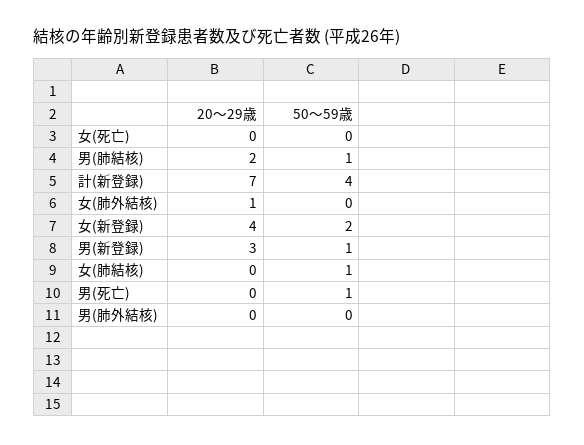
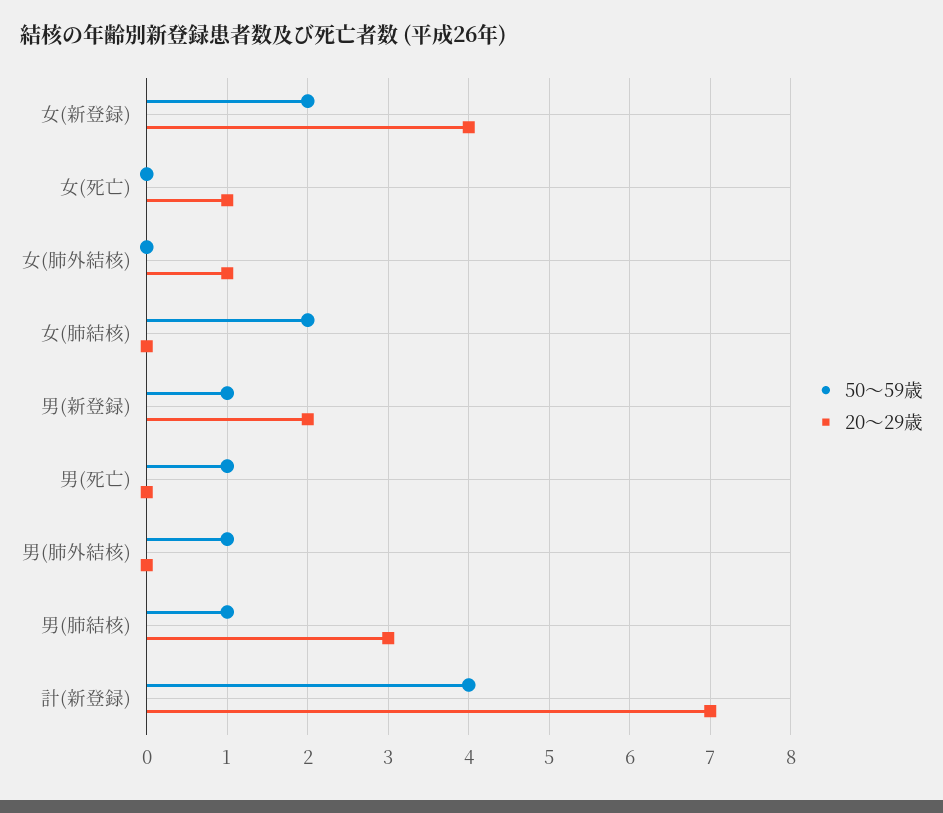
20〜29歳, 女(死亡): 0 -> 1
20〜29歳, 男(肺結核): 2 -> 3
20〜29歳, 男(新登録): 3 -> 2
50〜59歳, 女(肺結核): 1 -> 2
50〜59歳, 男(肺外結核): 0 -> 1

